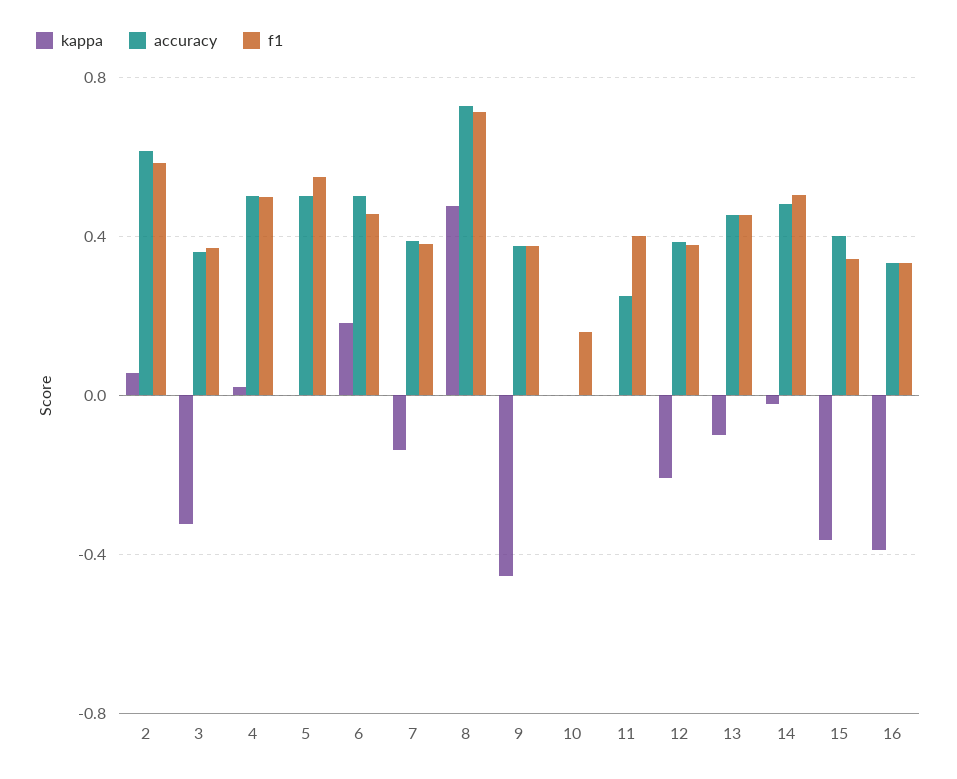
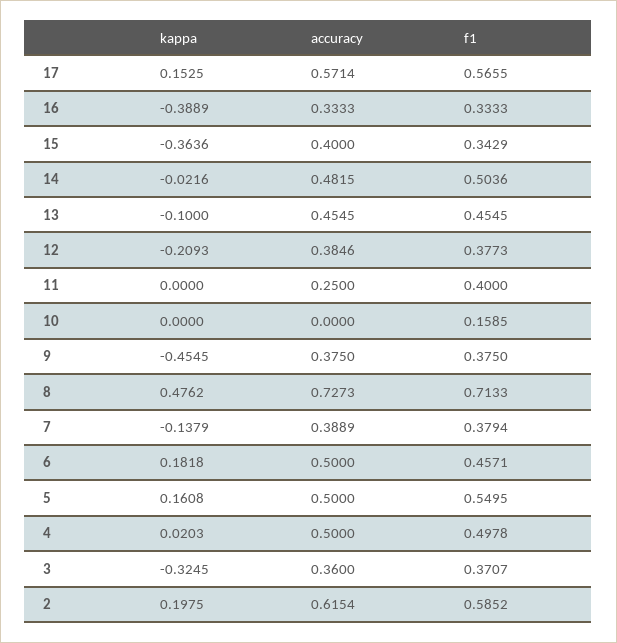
kappa, 2: 0.05 -> 0.1975
kappa, 5: 0 -> 0.1608
kappa, 17: none -> 0.1525
accuracy, 17: none -> 0.5714
f1, 17: none -> 0.5655

